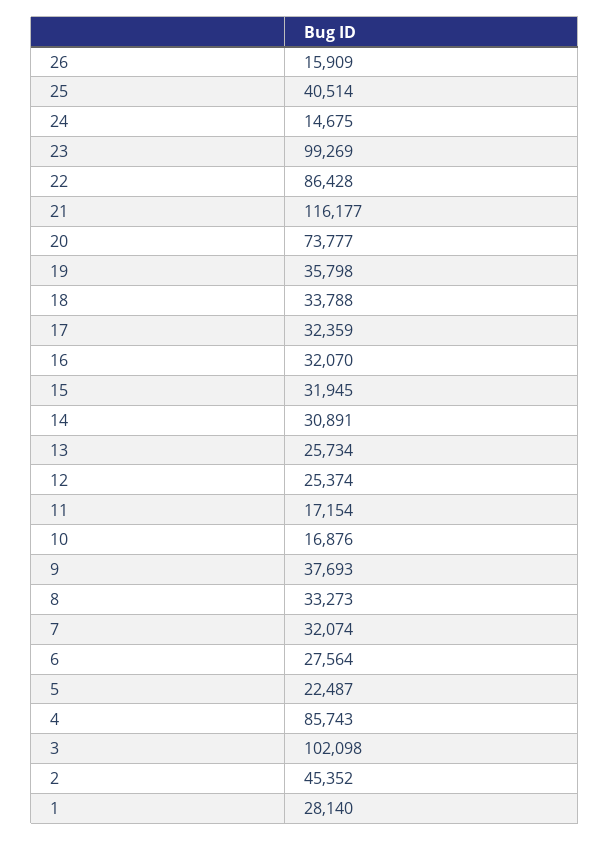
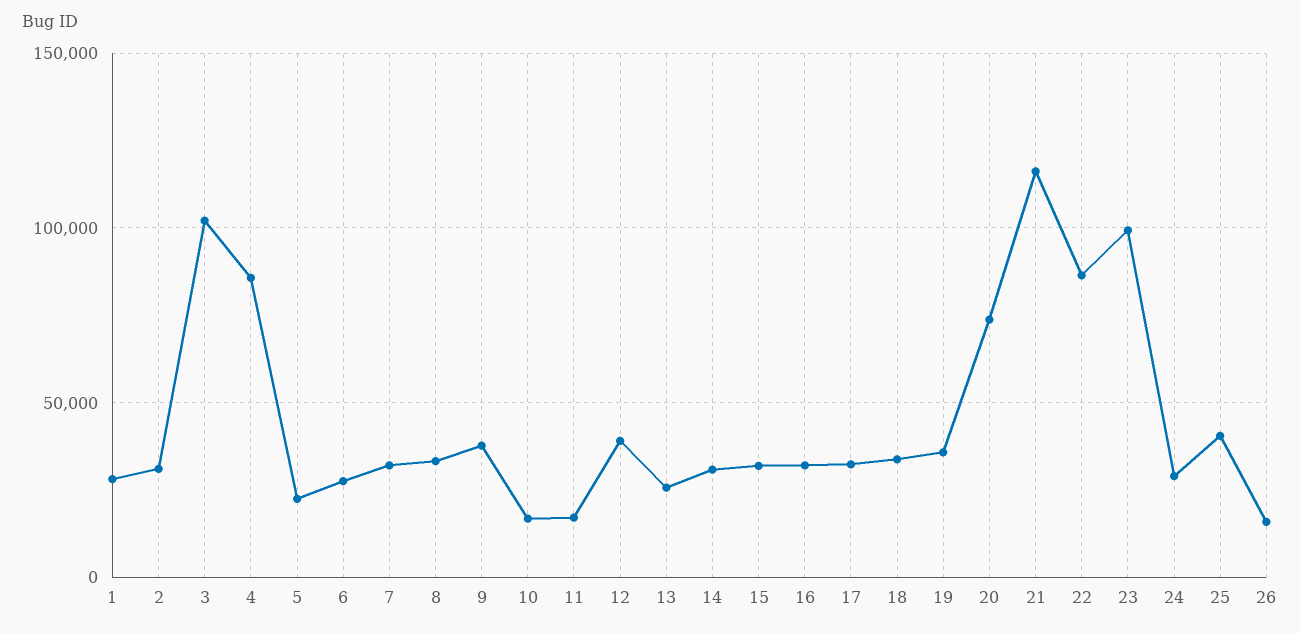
24: 14675 -> 30000
12: 25374 -> 40000
2: 45352 -> 30000

